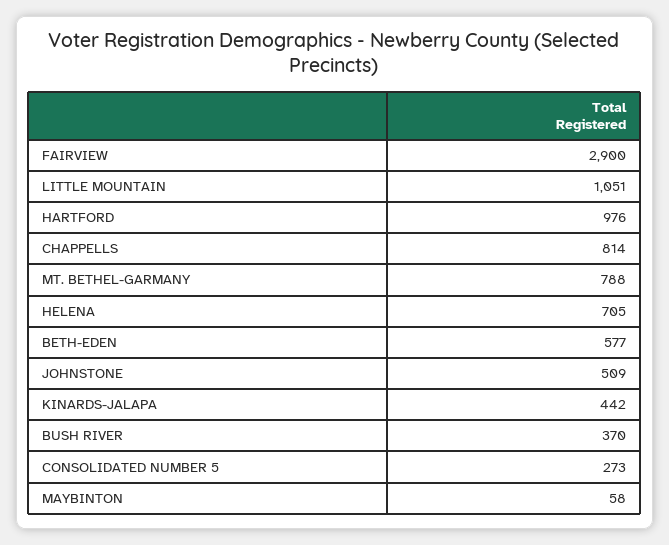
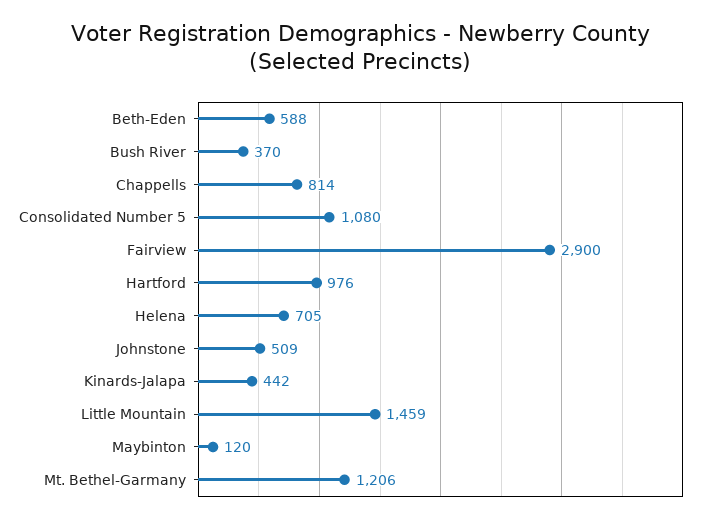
LITTLE MOUNTAIN: 1051 -> 1459
MT. BETHEL-GARMANY: 788 -> 1206
BETH-EDEN: 577 -> 588
CONSOLIDATED NUMBER 5: 273 -> 1080
MAYBINTON: 58 -> 120

